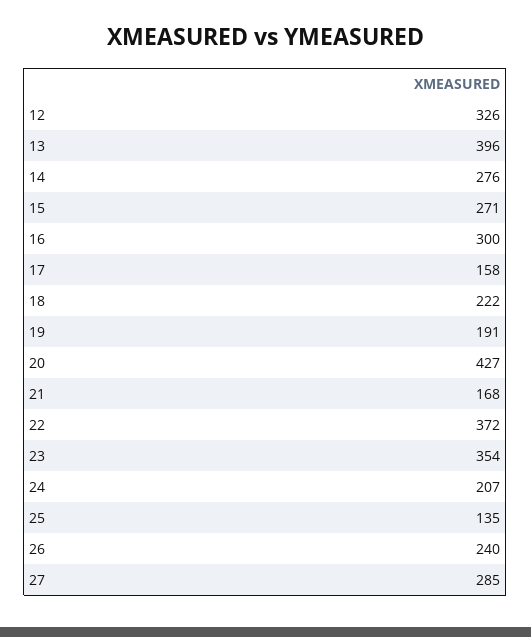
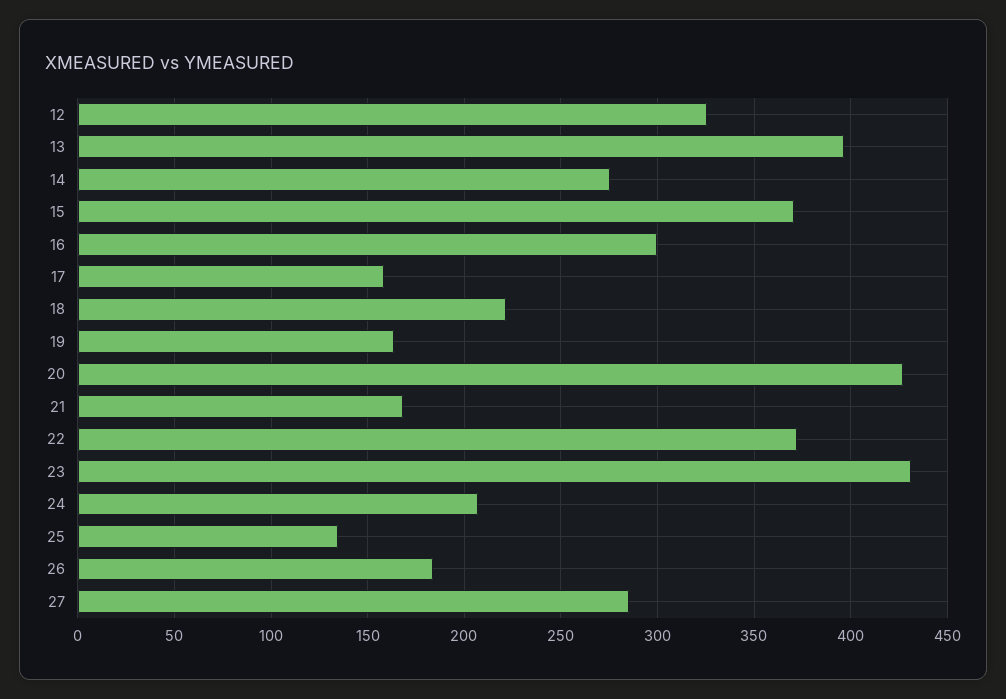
15: 271 -> 370
19: 191 -> 165
23: 354 -> 430
26: 240 -> 185

